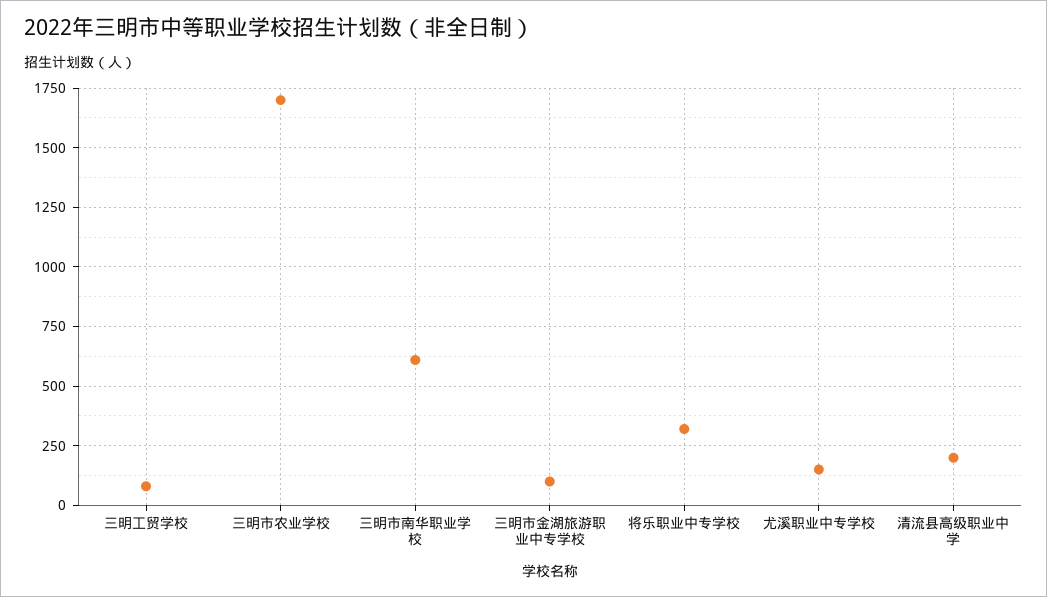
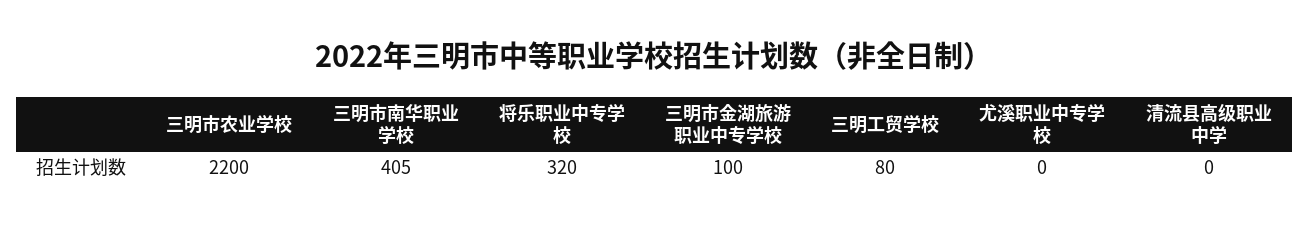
三明市农业学校: 1700 -> 2200
三明市南华职业学校: 600 -> 405
尤溪职业中专学校: 150 -> 0
清流县高级职业中学: 200 -> 0

